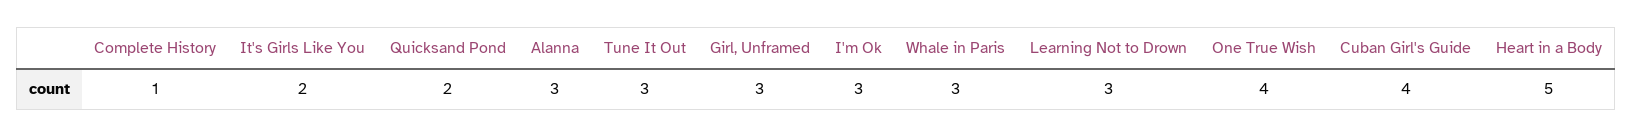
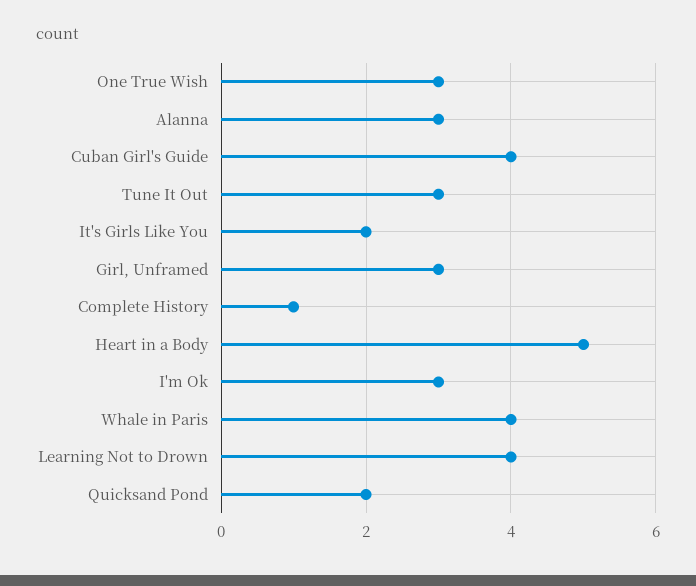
Whale in Paris: 3 -> 4
Learning Not to Drown: 3 -> 4
One True Wish: 4 -> 3

